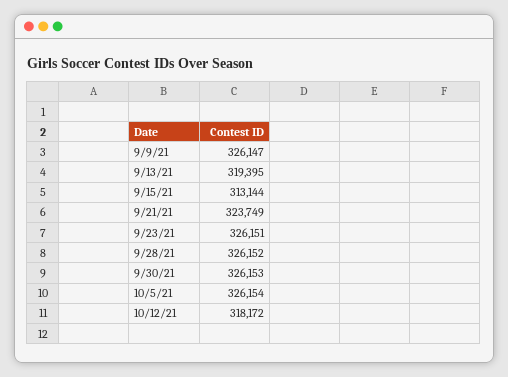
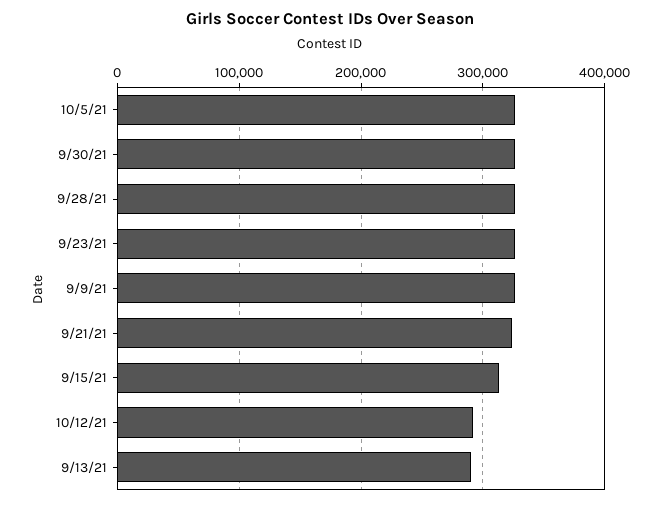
9/13/21: 319395 -> 290000
10/12/21: 318172 -> 290000

